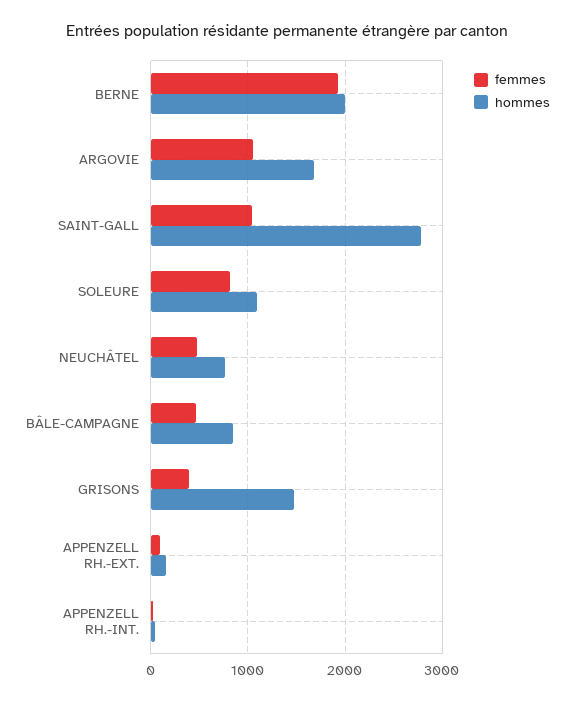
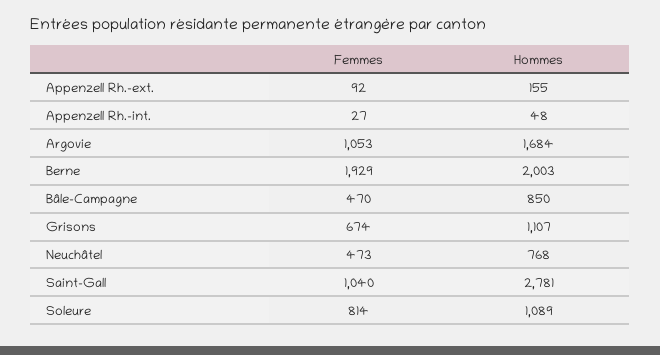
femmes, GRISONS: 400 -> 674
hommes, GRISONS: 1500 -> 1107

